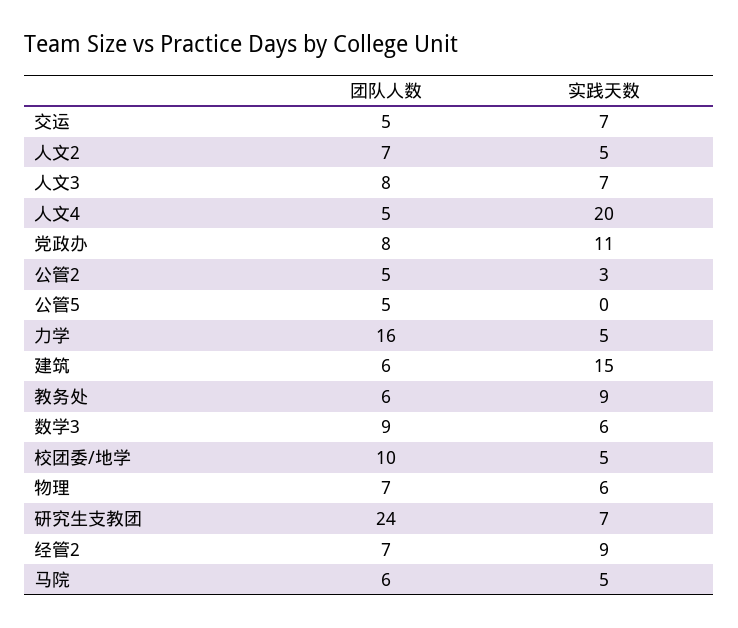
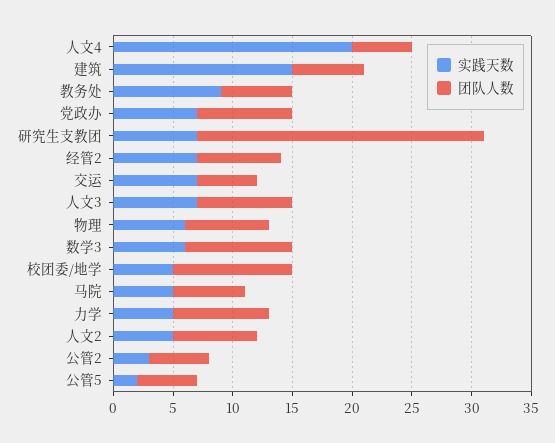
实践天数, 党政办: 11 -> 7
实践天数, 公管5: 0 -> 2
团队人数, 力学: 16 -> 8
实践天数, 经管2: 9 -> 7

